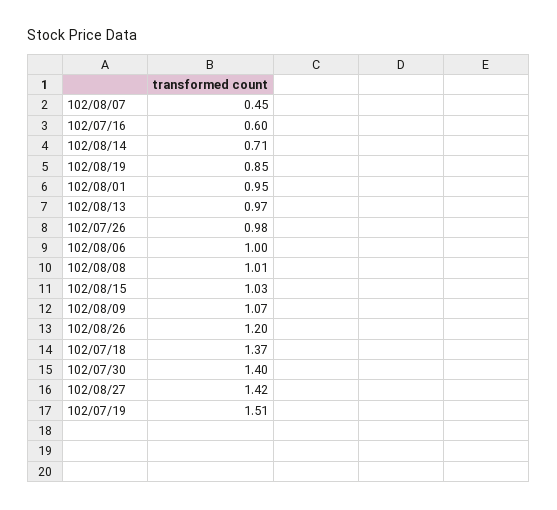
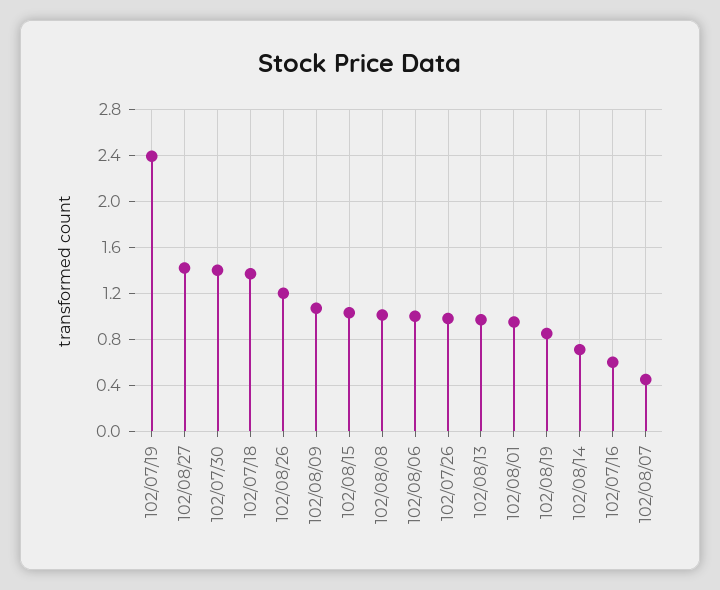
102/07/19: 1.51 -> 2.4

